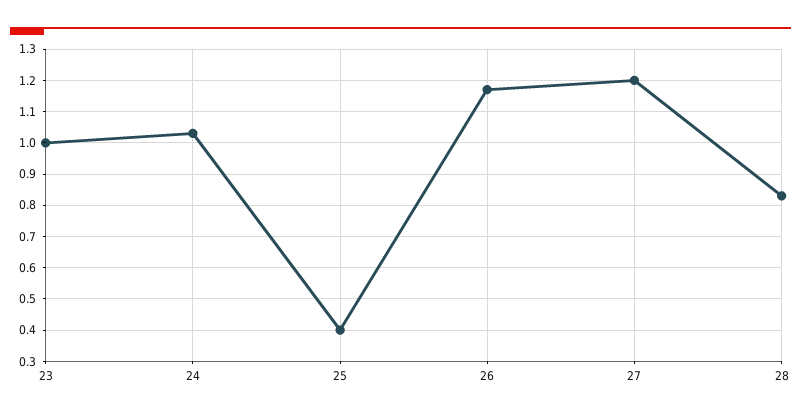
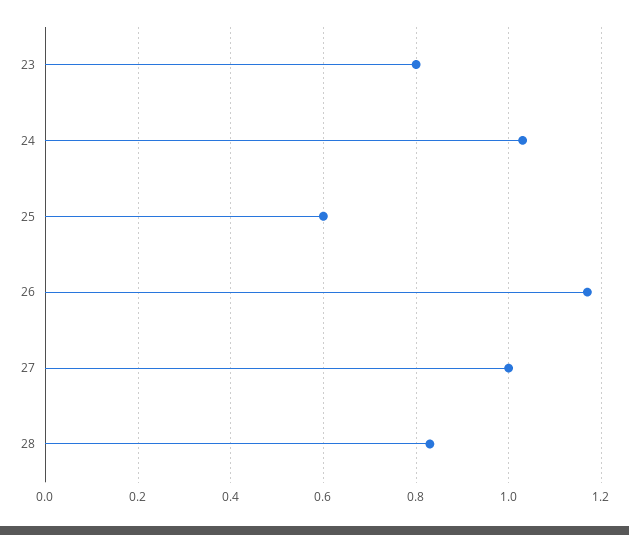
23: 1 -> 0.8
25: 0.4 -> 0.6
27: 1.2 -> 1

